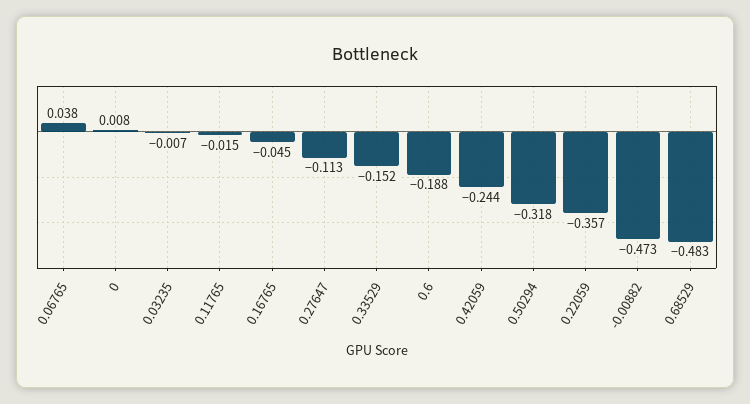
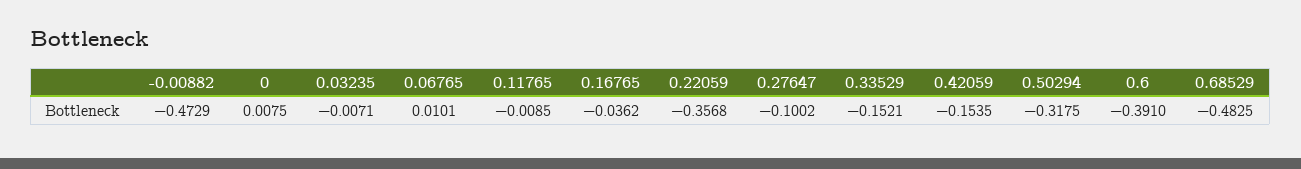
0.06765: 0.038 -> 0.0101
0.11765: -0.015 -> -0.0085
0.16765: -0.045 -> -0.0362
0.27647: -0.113 -> -0.1002
0.6: -0.188 -> -0.391
0.42059: -0.244 -> -0.1535

